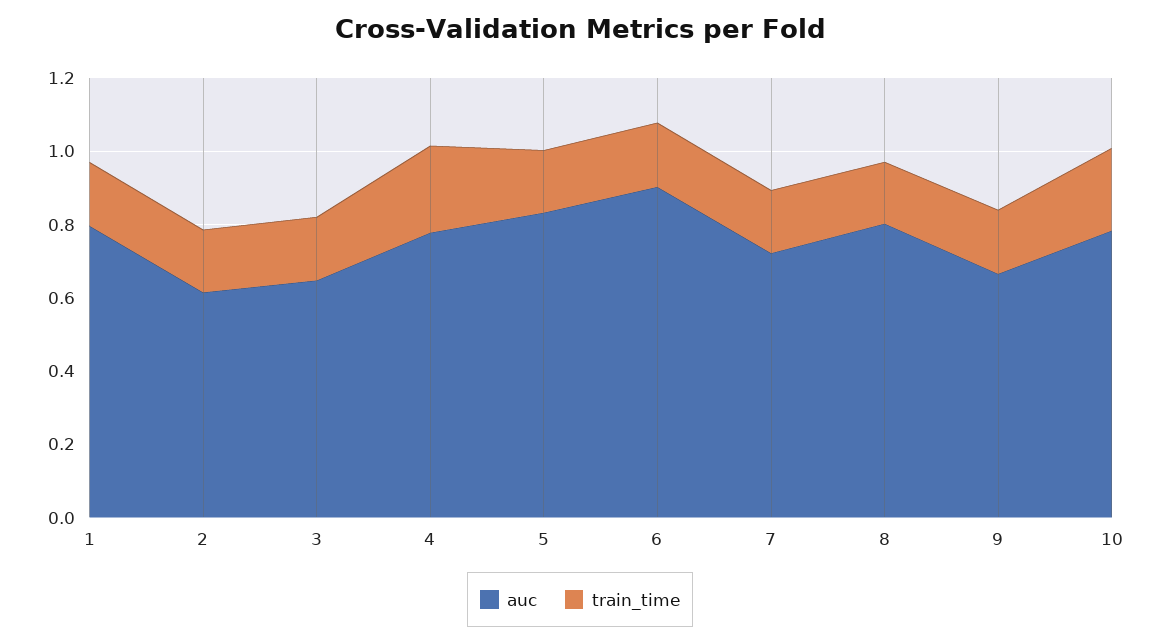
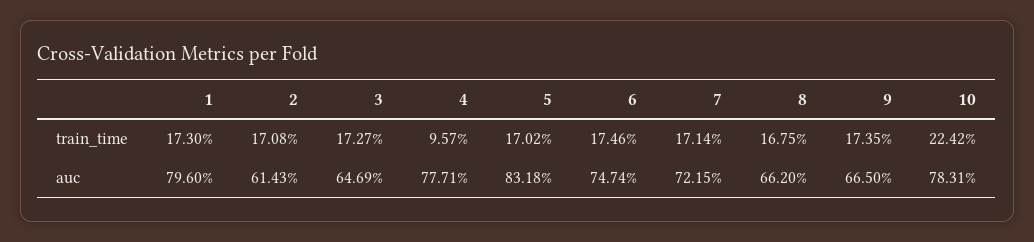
train_time, 4: 0.25 -> 0.0957
auc, 6: 0.9 -> 0.7474
auc, 8: 0.8 -> 0.662

